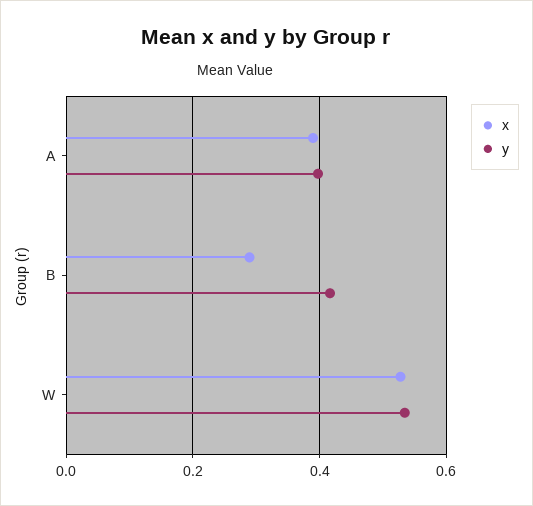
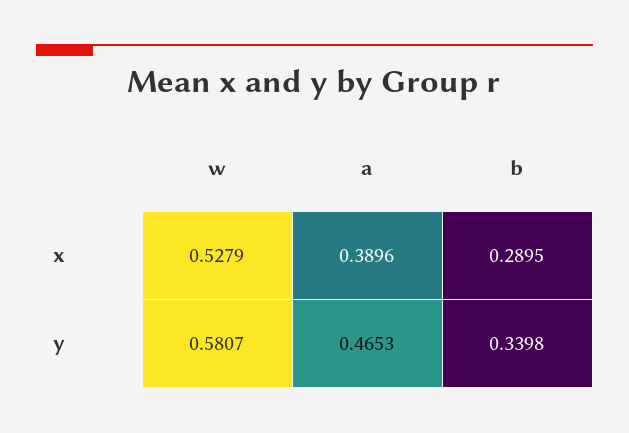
y, A: 0.4 -> 0.4653
y, B: 0.42 -> 0.3398
y, W: 0.54 -> 0.5807

